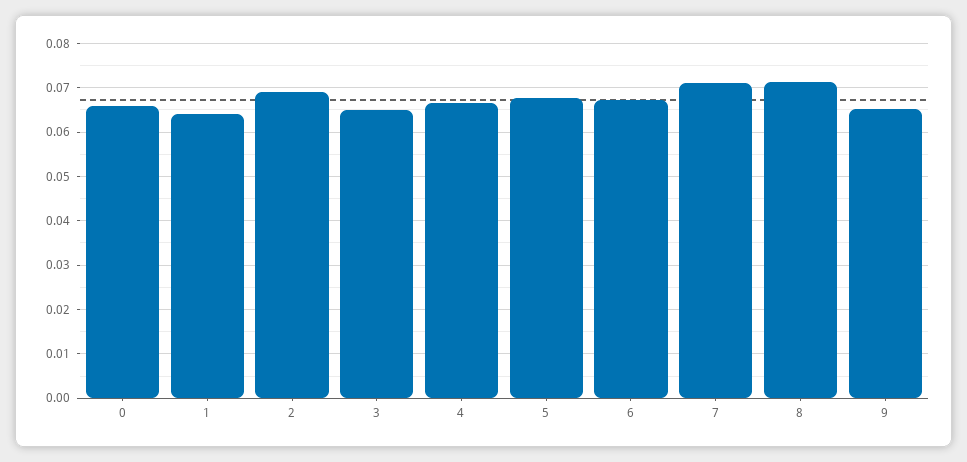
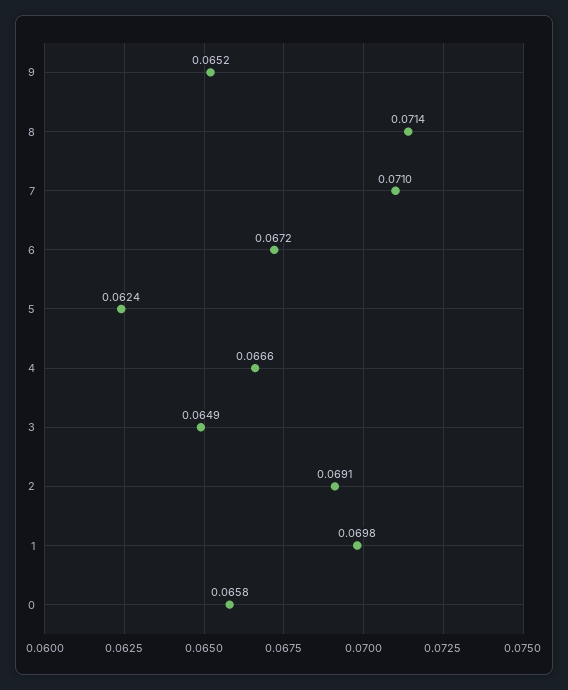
1: 0.064 -> 0.0698
5: 0.068 -> 0.0624

